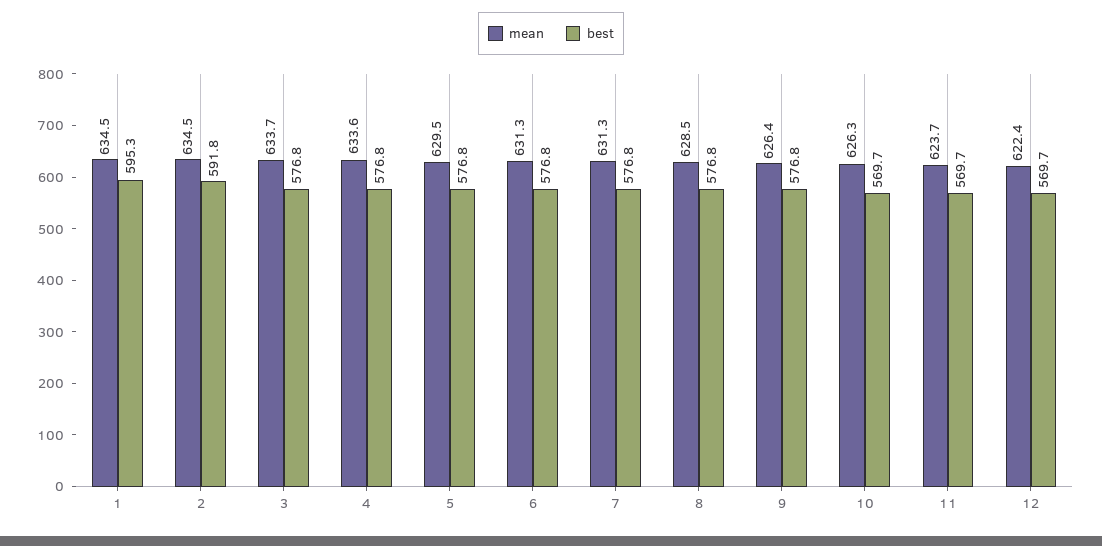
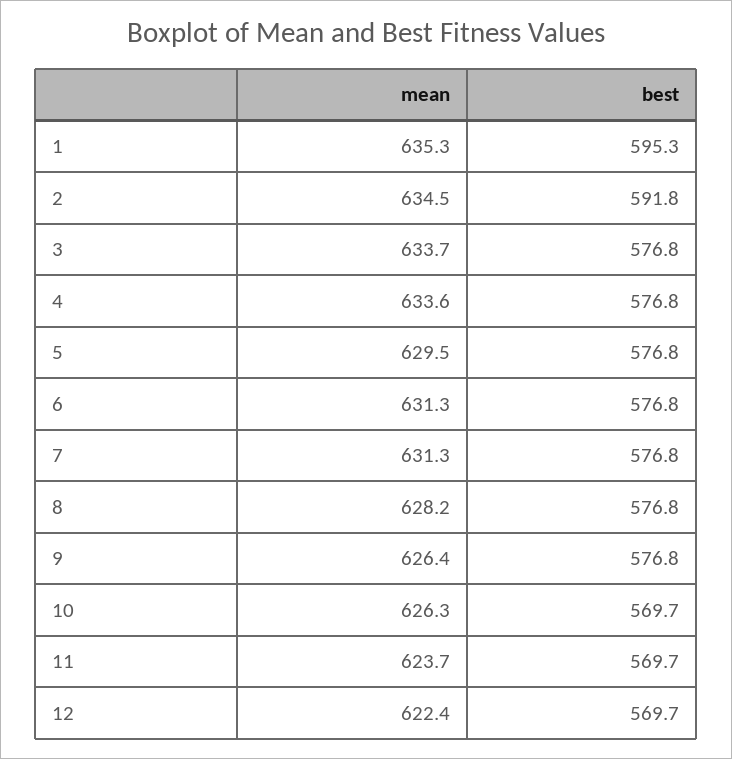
mean, 1: 634.5 -> 635.3
mean, 8: 628.5 -> 628.2

